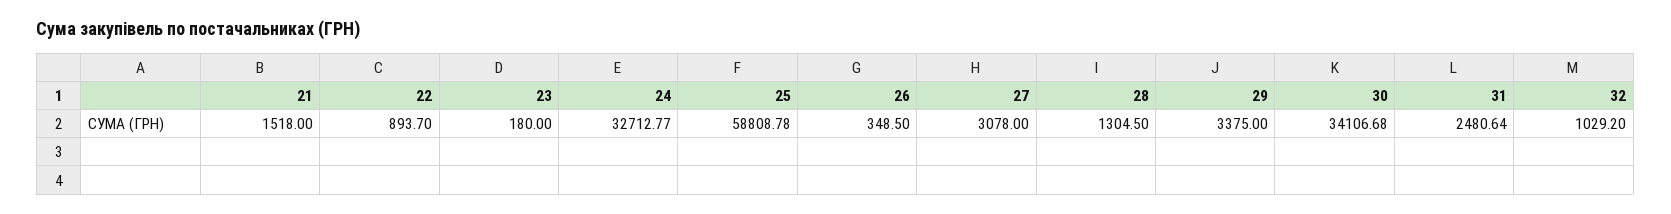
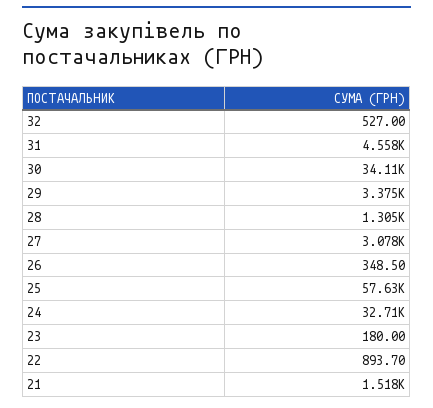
25: 58808.78 -> 57630
31: 2480.64 -> 4558
32: 1029.2 -> 527

